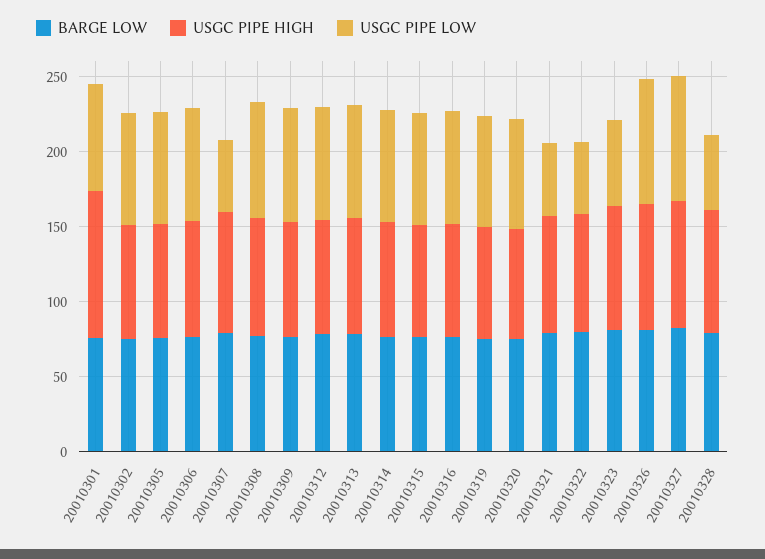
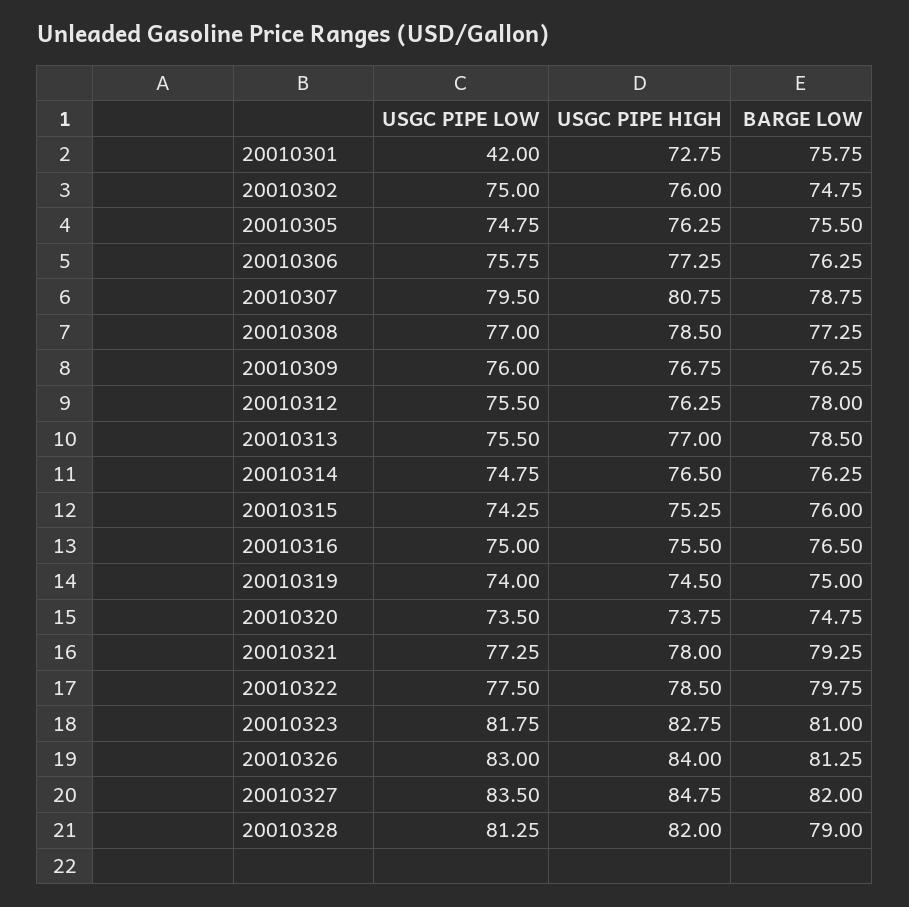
USGC PIPE HIGH, 20010301: 100 -> 72.75
USGC PIPE LOW, 20010301: 70 -> 42
USGC PIPE LOW, 20010307: 50 -> 79.5
USGC PIPE LOW, 20010321: 50 -> 77.25
USGC PIPE LOW, 20010322: 50 -> 77.5
USGC PIPE LOW, 20010323: 60 -> 81.75
USGC PIPE LOW, 20010328: 50 -> 81.25

